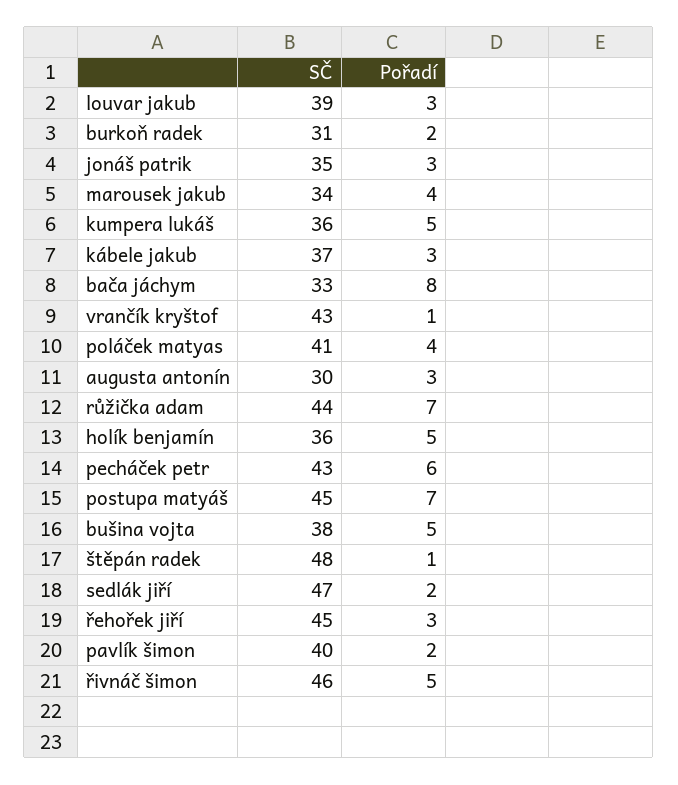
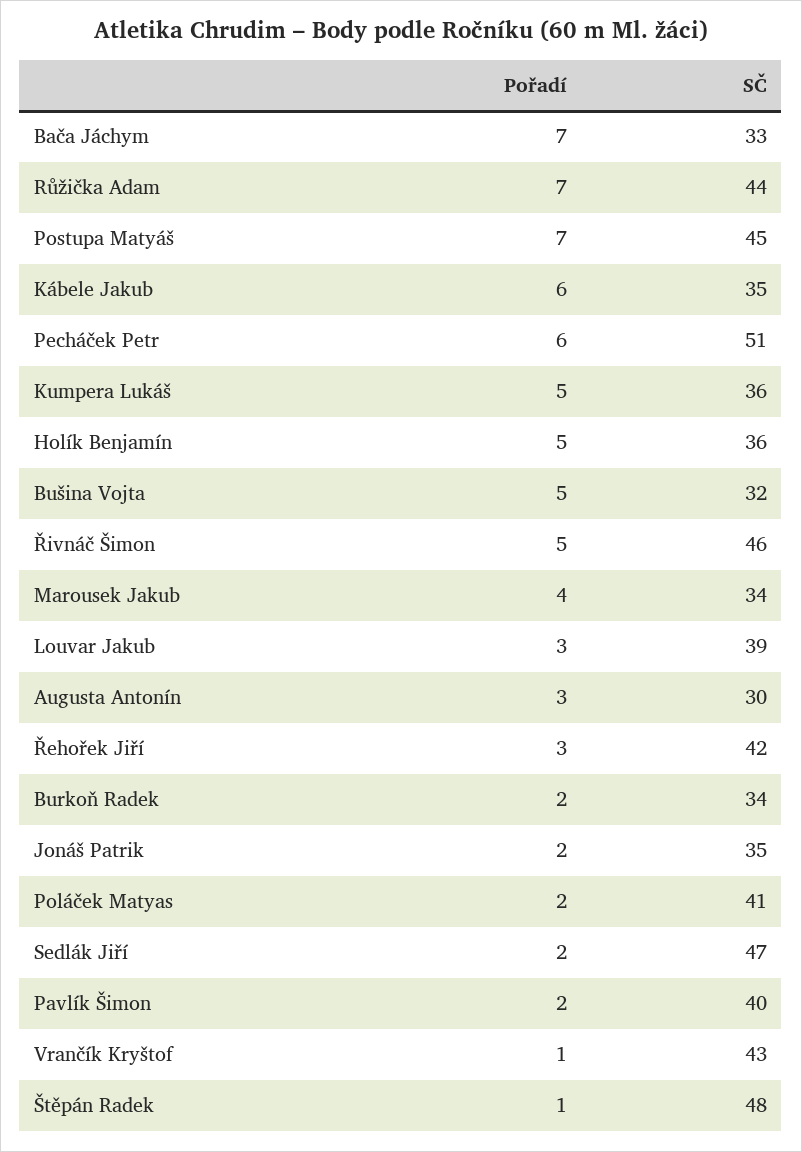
SČ, burkoň radek: 31 -> 34
Pořadí, jonáš patrik: 3 -> 2
SČ, kábele jakub: 37 -> 35
Pořadí, kábele jakub: 3 -> 6
Pořadí, bača jáchym: 8 -> 7
Pořadí, poláček matyas: 4 -> 2
SČ, pecháček petr: 43 -> 51
SČ, bušina vojta: 38 -> 32
SČ, řehořek jiří: 45 -> 42

